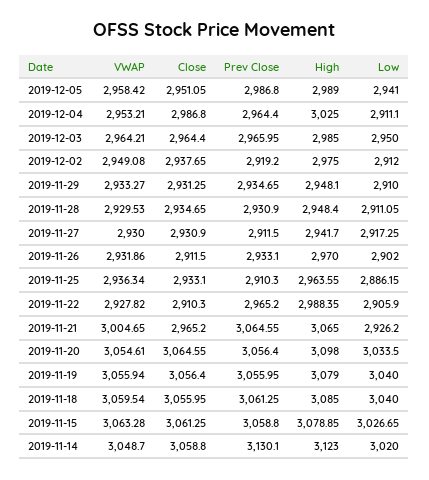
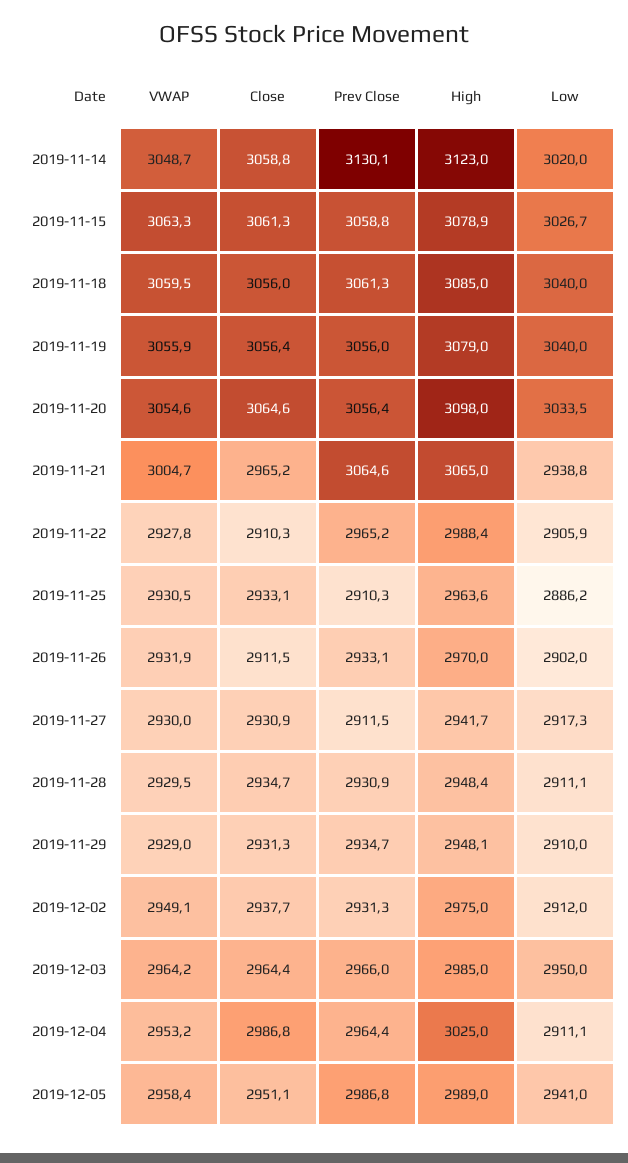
Prev Close, 2019-12-02: 2919.2 -> 2931.3
VWAP, 2019-11-29: 2933.27 -> 2929
VWAP, 2019-11-25: 2936.34 -> 2930.5
Low, 2019-11-21: 2926.2 -> 2938.8

